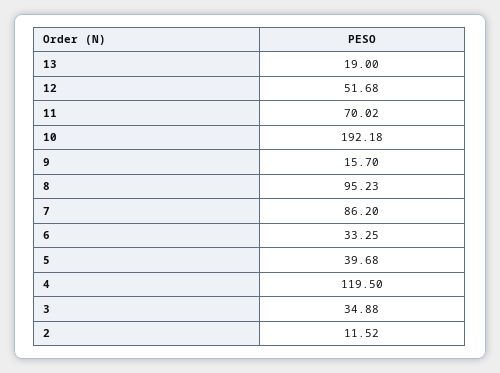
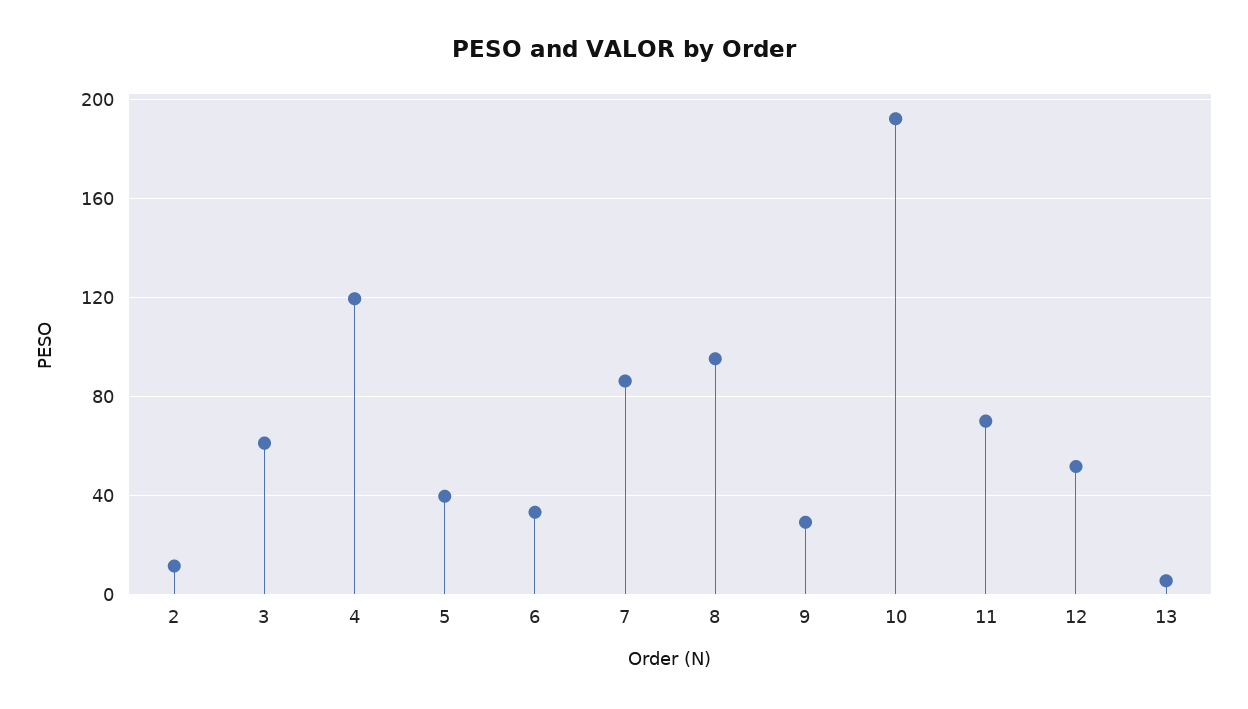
13: 19 -> 5
9: 15.7 -> 30
3: 34.88 -> 60

